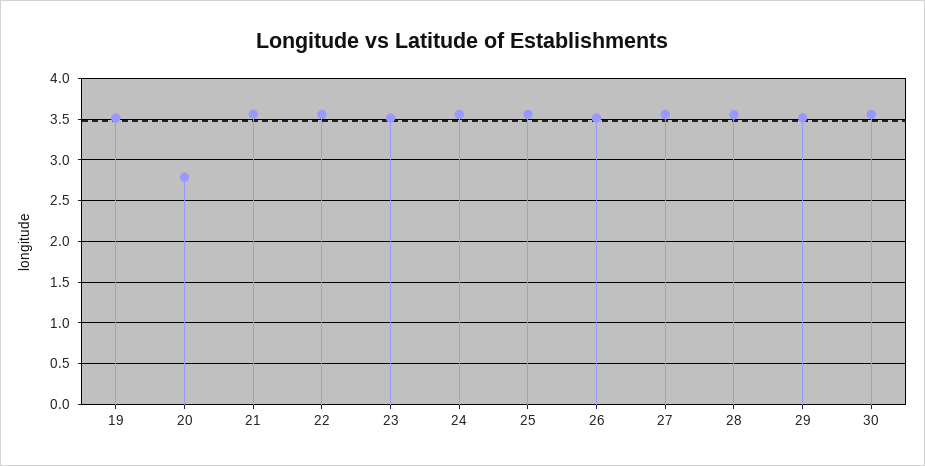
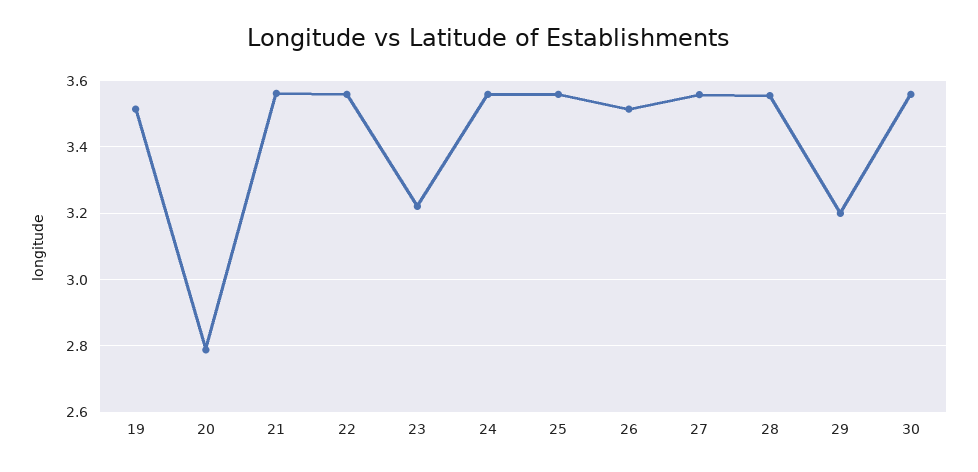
23: 3.5 -> 3.22
29: 3.5 -> 3.2

